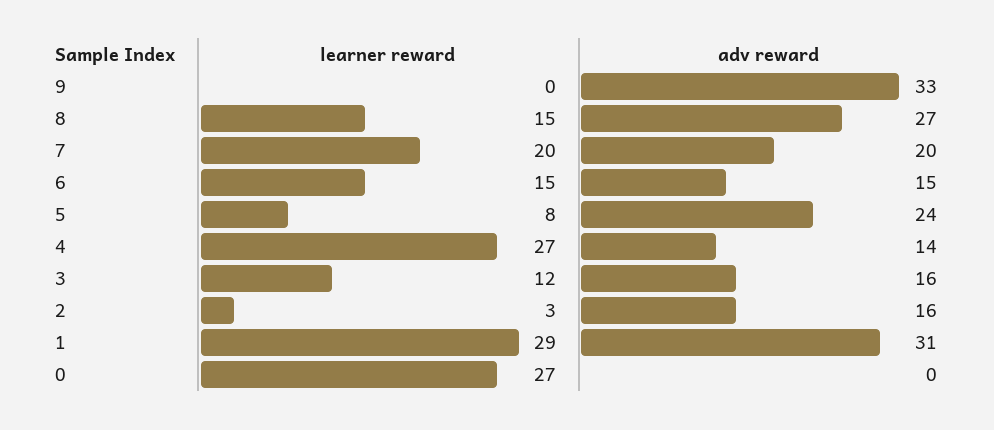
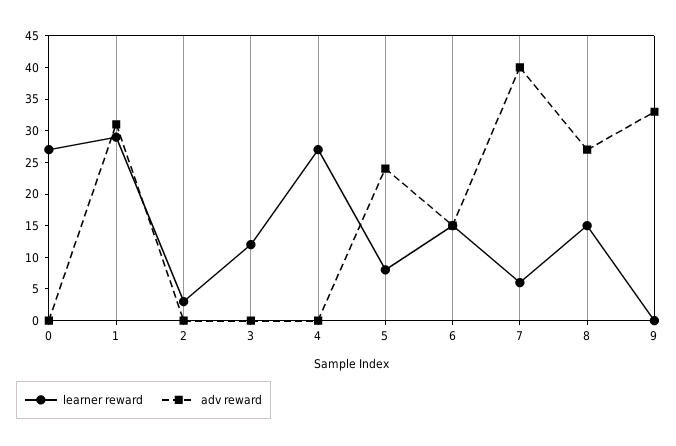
learner reward, 7: 20 -> 5
adv reward, 7: 20 -> 40
adv reward, 4: 14 -> 0
adv reward, 3: 16 -> 0
adv reward, 2: 16 -> 0

